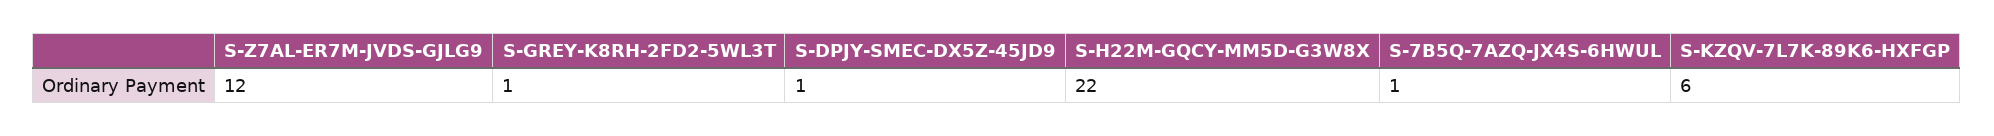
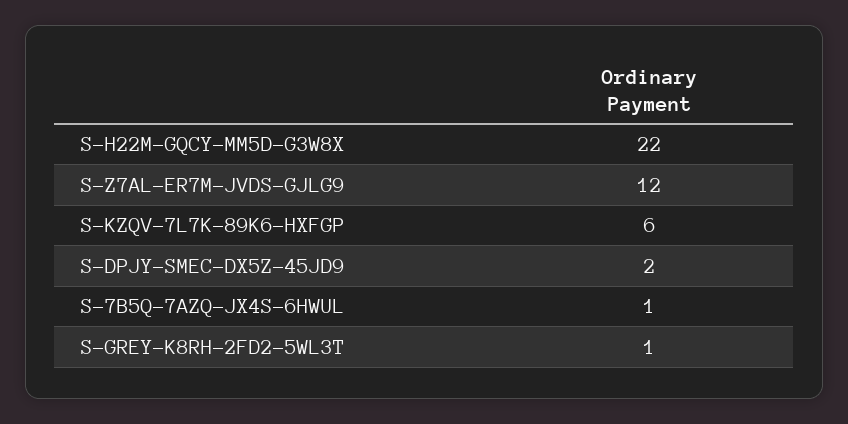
S-DPJY-SMEC-DX5Z-45JD9: 1 -> 2

